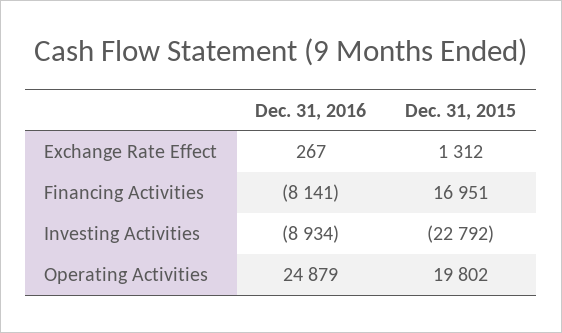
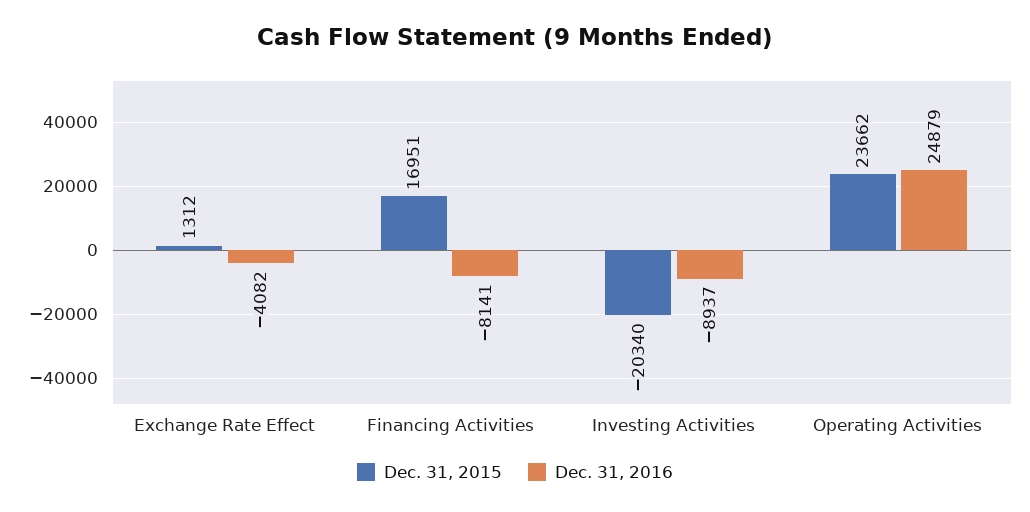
Dec. 31, 2016, Exchange Rate Effect: 267 -> -4082
Dec. 31, 2016, Investing Activities: -8934 -> -8937
Dec. 31, 2015, Investing Activities: -22792 -> -20340
Dec. 31, 2015, Operating Activities: 19802 -> 23662

